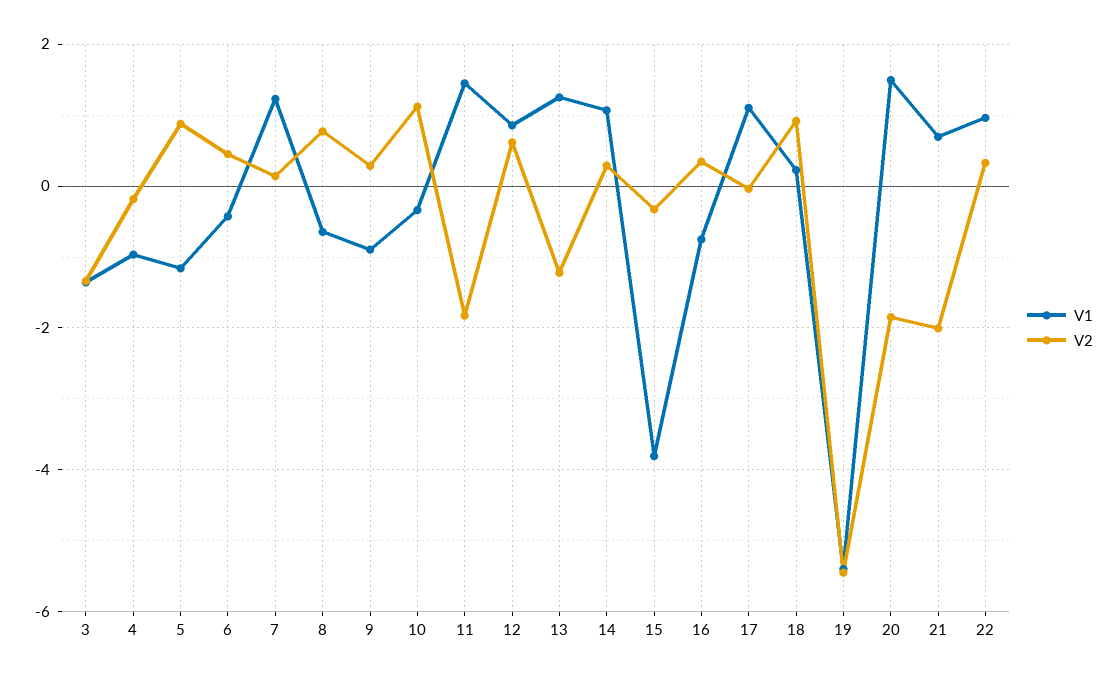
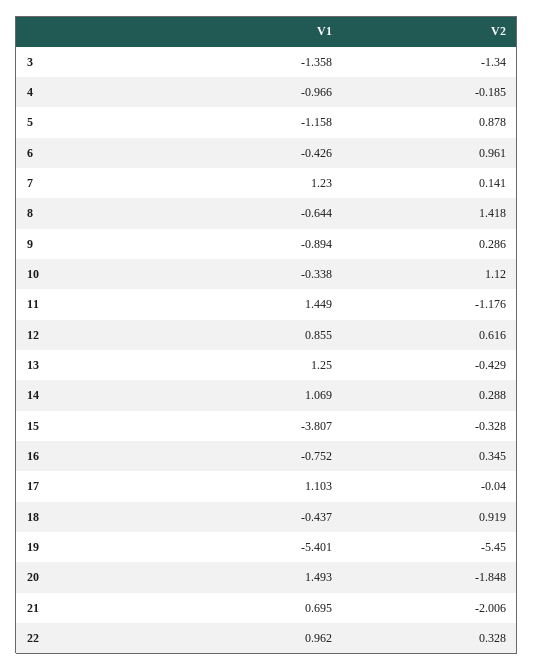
V2, 6: 0.4 -> 0.961
V2, 8: 0.8 -> 1.418
V2, 11: -1.8 -> -1.176
V2, 13: -1.2 -> -0.429
V1, 18: 0.2 -> -0.437

